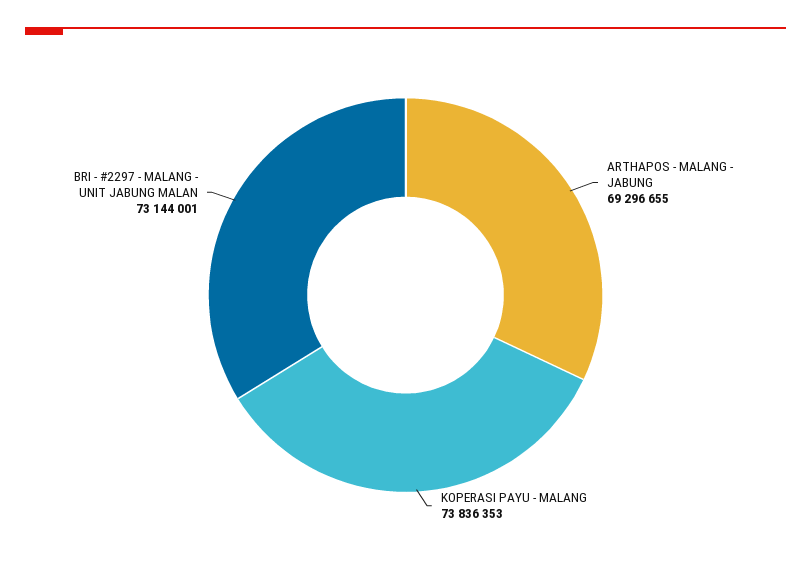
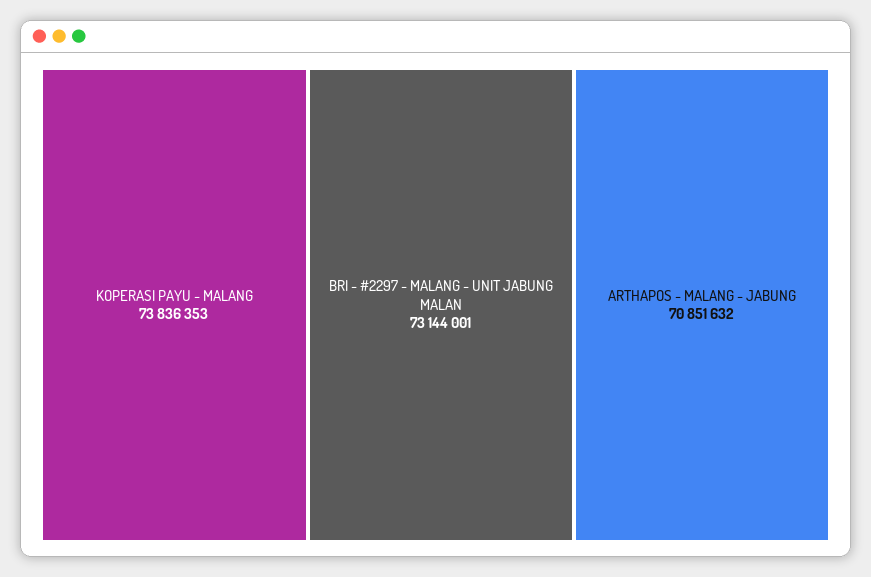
ARTHAPOS - MALANG - JABUNG: 69296655 -> 70851632

